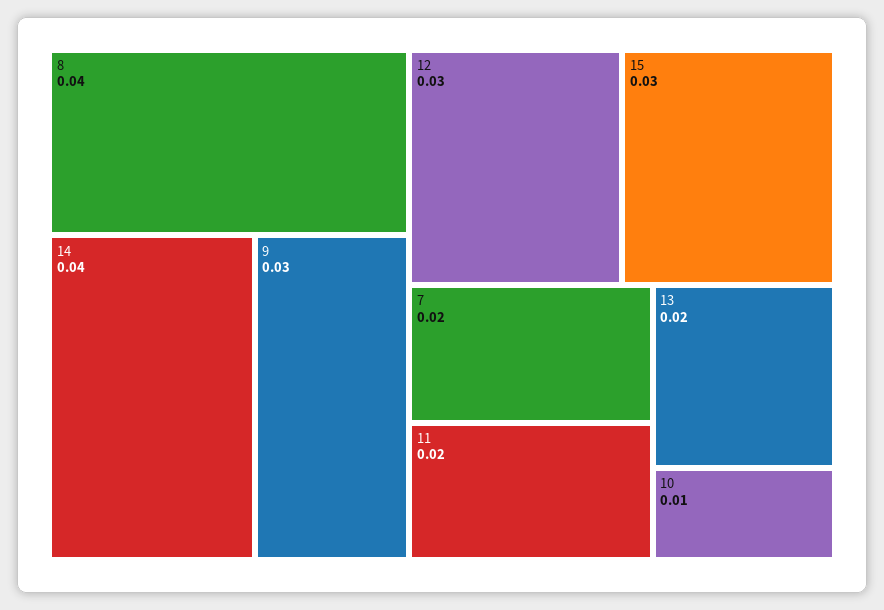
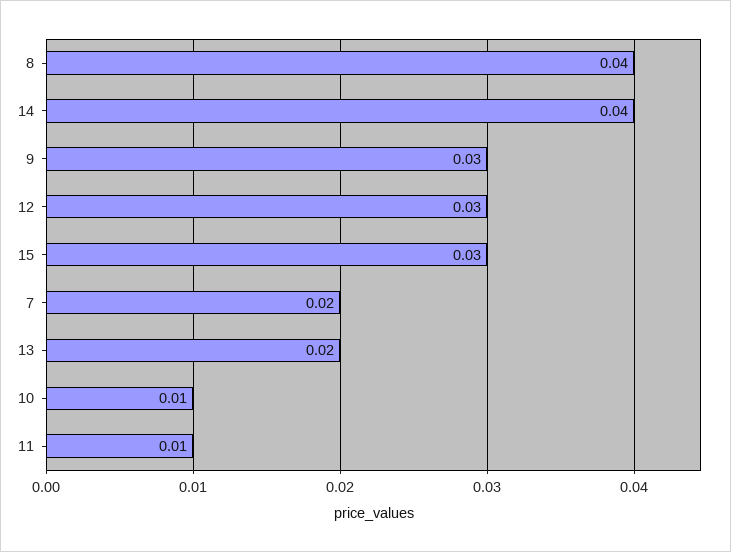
11: 0.02 -> 0.01

